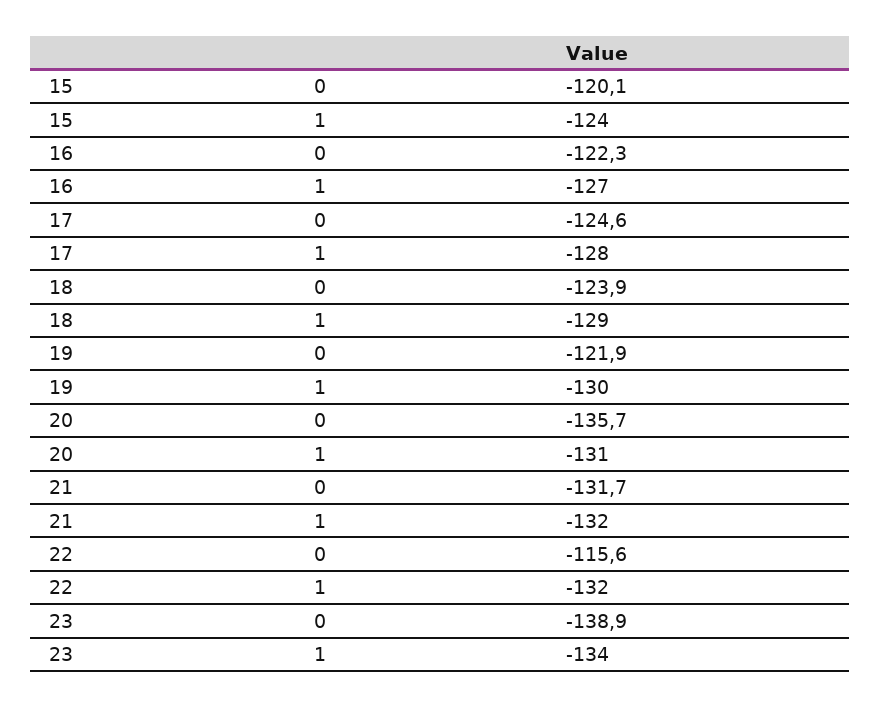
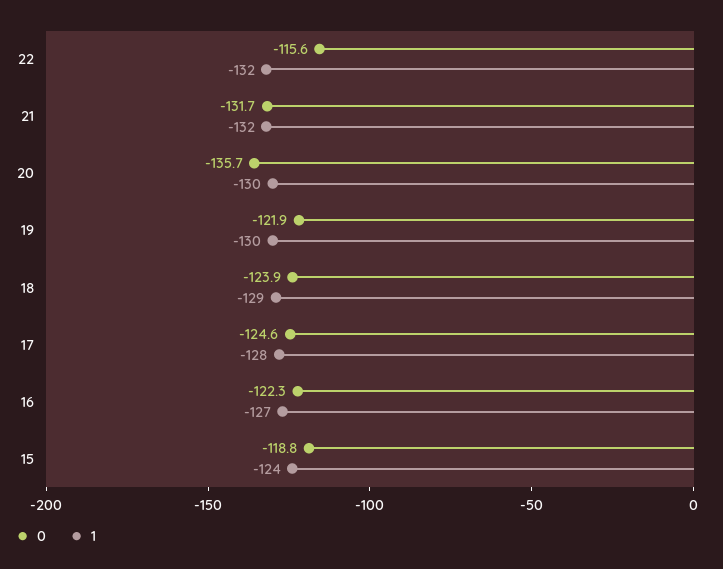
0, 15: -120.1 -> -118.8
1, 20: -131 -> -130
0, 23: -138.9 -> none
1, 23: -134 -> none

